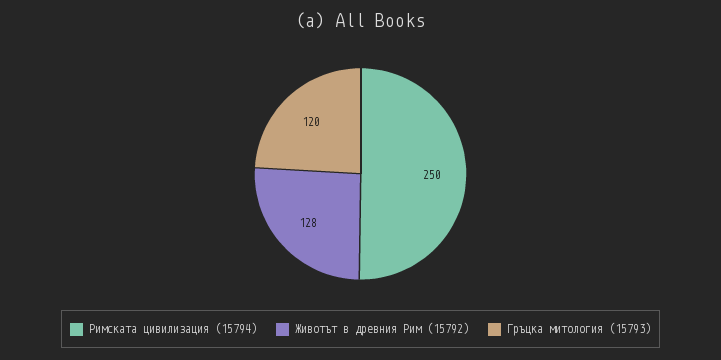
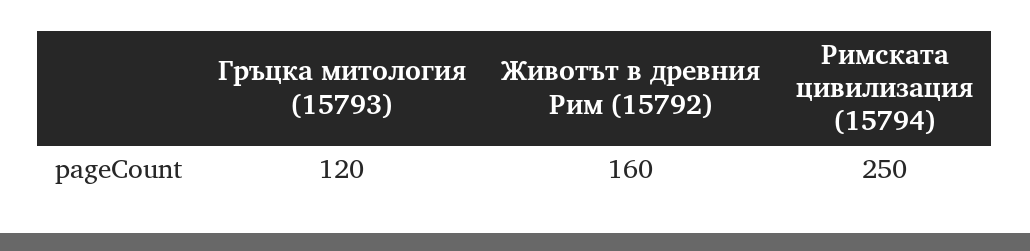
Животът в древния Рим (15792): 128 -> 160

